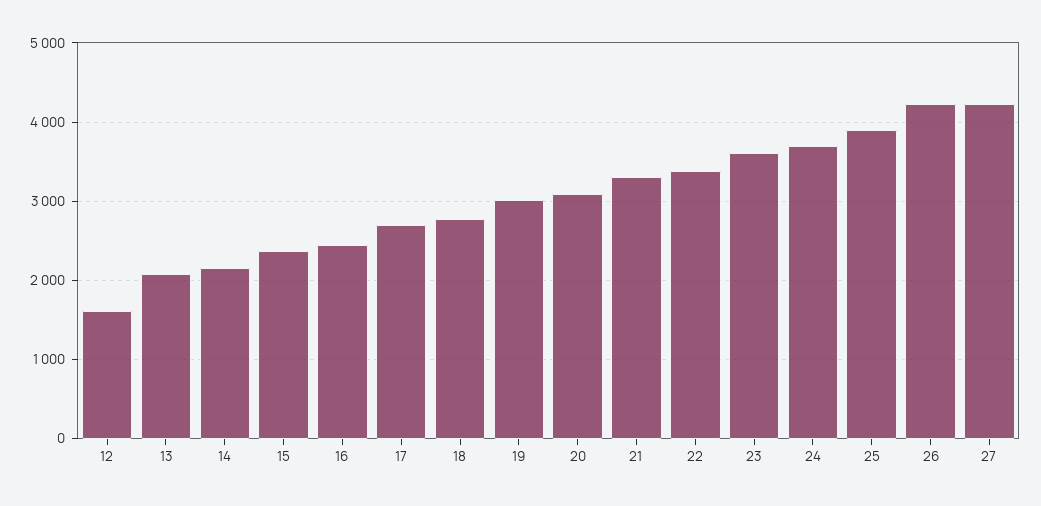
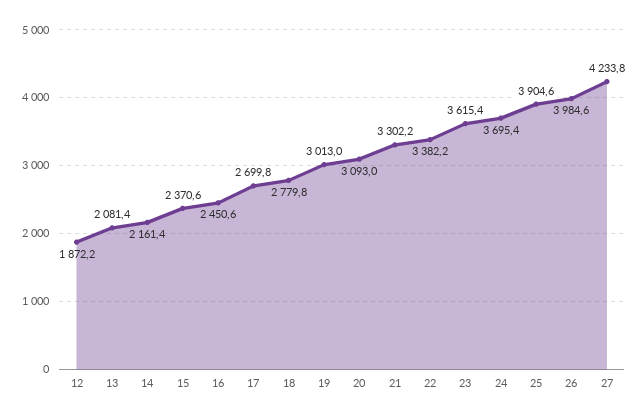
12: 1600 -> 1872.2
26: 4200 -> 3984.6

